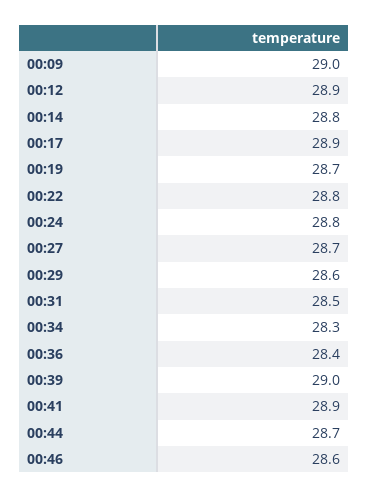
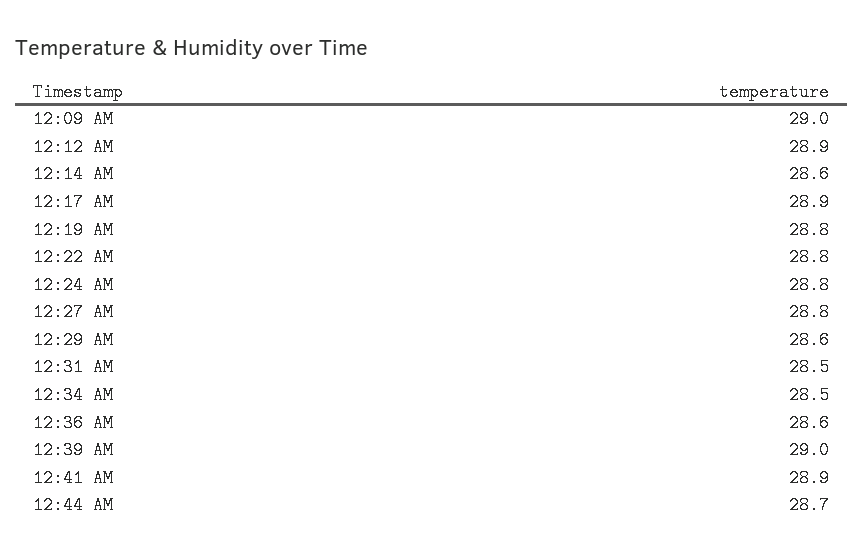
00:14: 28.8 -> 28.6
00:19: 28.7 -> 28.8
00:27: 28.7 -> 28.8
00:34: 28.3 -> 28.5
00:36: 28.4 -> 28.6
00:46: 28.6 -> none

